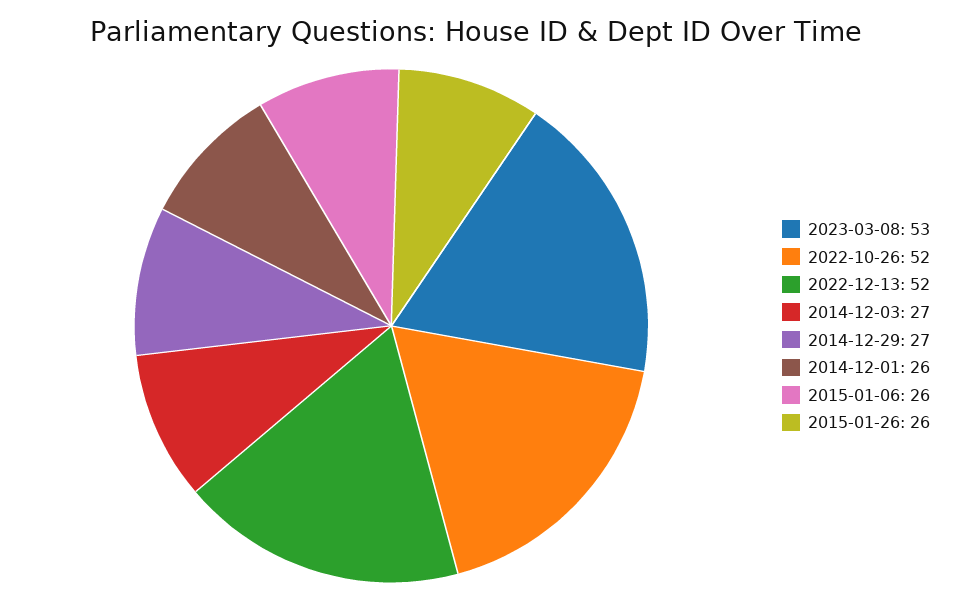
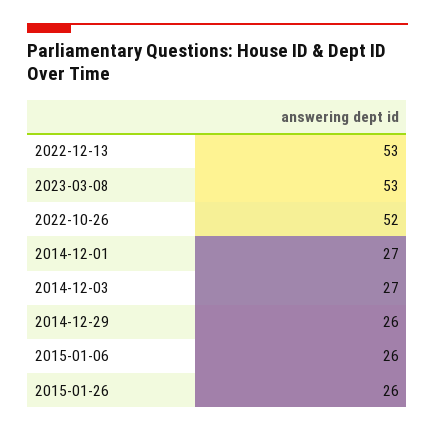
2022-12-13: 52 -> 53
2014-12-29: 27 -> 26
2014-12-01: 26 -> 27

